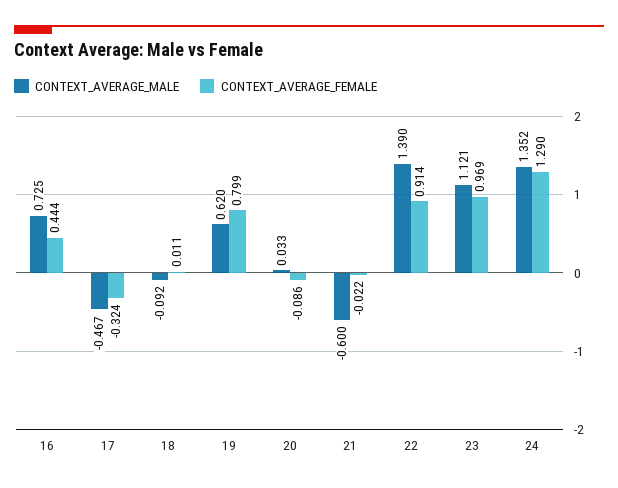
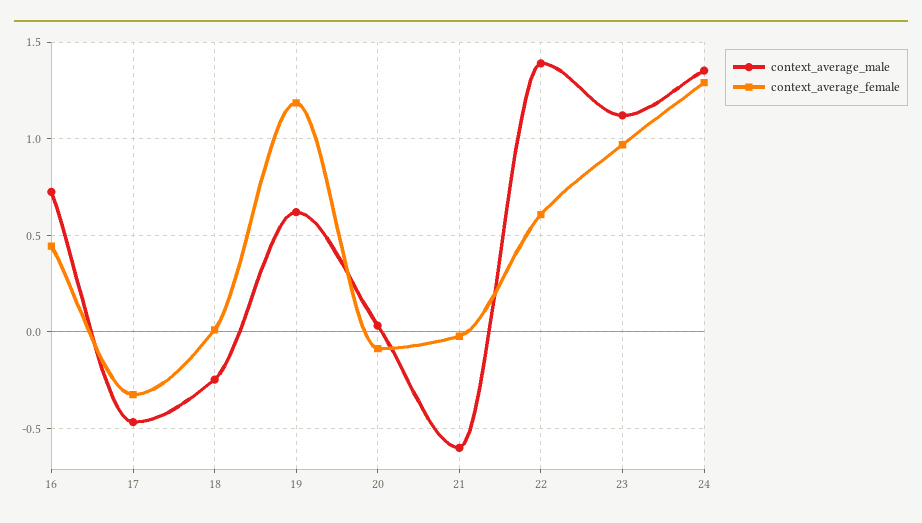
CONTEXT_AVERAGE_MALE, 18: -0.092 -> -0.25
CONTEXT_AVERAGE_FEMALE, 19: 0.799 -> 1.2
CONTEXT_AVERAGE_FEMALE, 22: 0.914 -> 0.6

